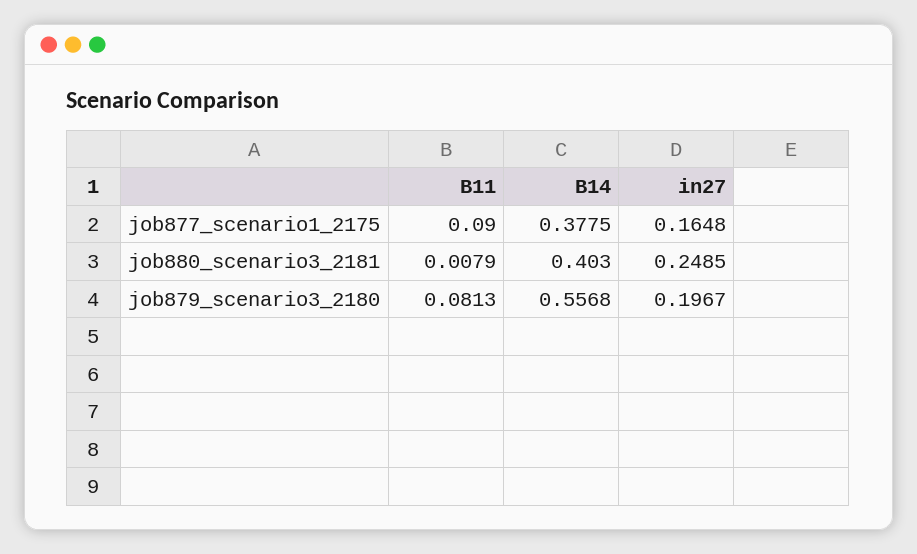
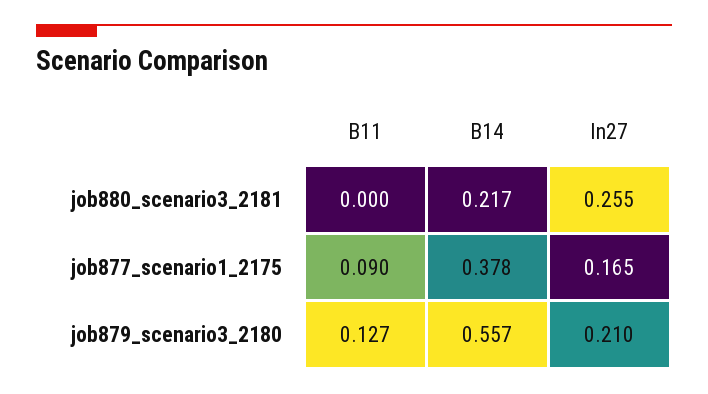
B11, job880_scenario3_2181: 0.0079 -> 0
B14, job880_scenario3_2181: 0.403 -> 0.217
in27, job880_scenario3_2181: 0.2485 -> 0.255
B11, job879_scenario3_2180: 0.0813 -> 0.127
in27, job879_scenario3_2180: 0.1967 -> 0.21

